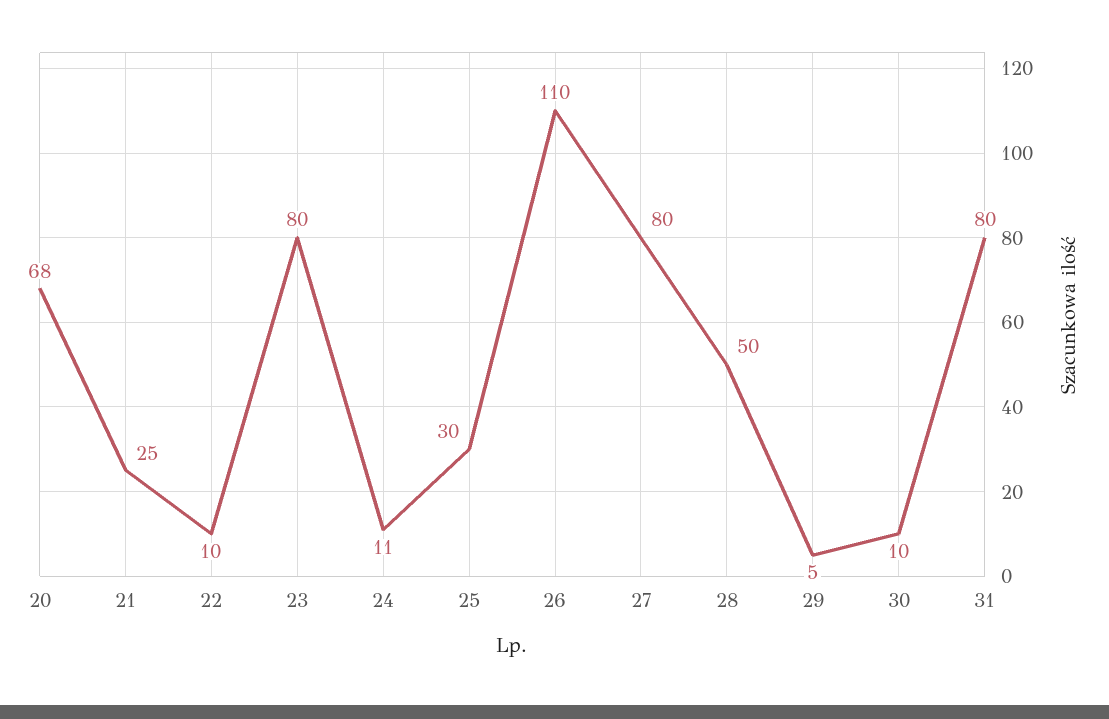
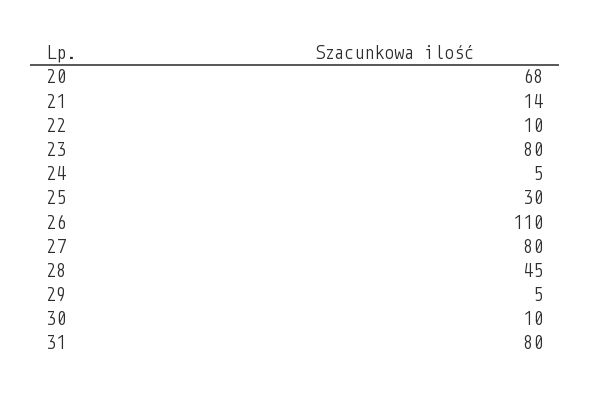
21: 25 -> 14
24: 11 -> 5
28: 50 -> 45

